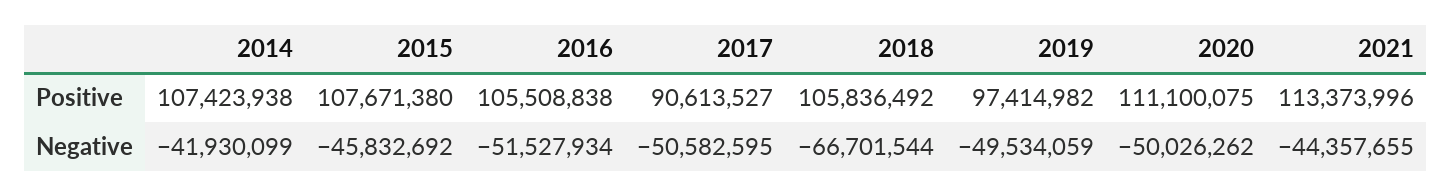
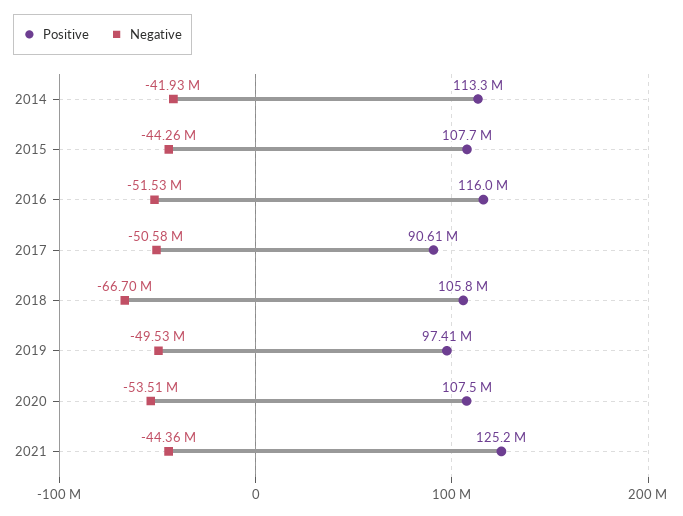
Positive, 2014: 107423938 -> 113300000
Positive, 2016: 105508838 -> 116000000
Positive, 2020: 111100075 -> 107500000
Positive, 2021: 113373996 -> 125200000
Negative, 2015: -45832692 -> -44260000
Negative, 2020: -50026262 -> -53510000

